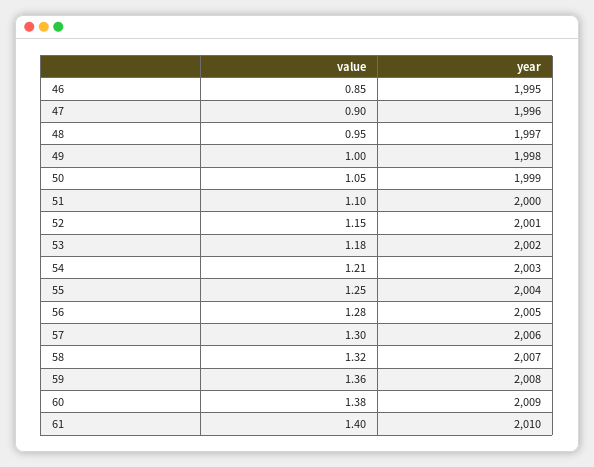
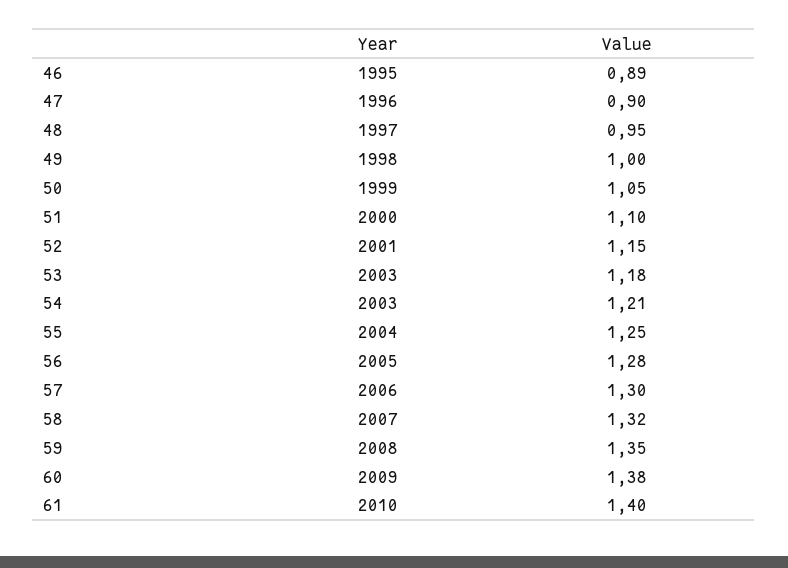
value, 46: 0.85 -> 0.89
year, 53: 2002 -> 2003
value, 59: 1.36 -> 1.35

